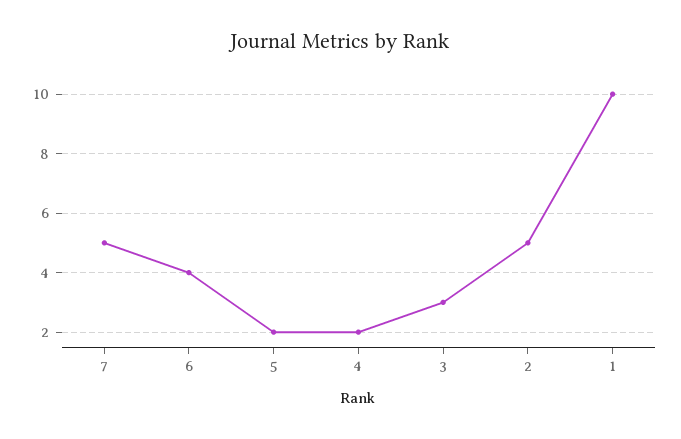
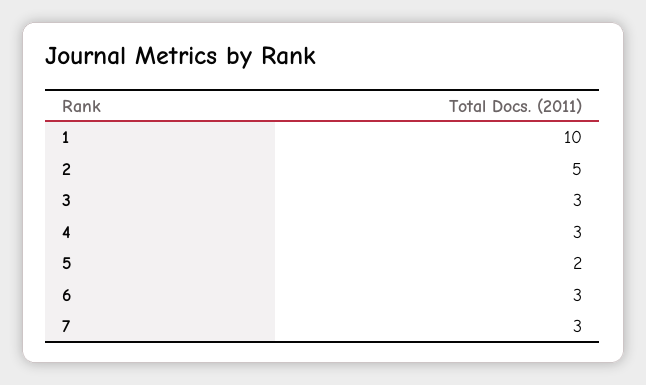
7: 5 -> 3
6: 4 -> 3
4: 2 -> 3

